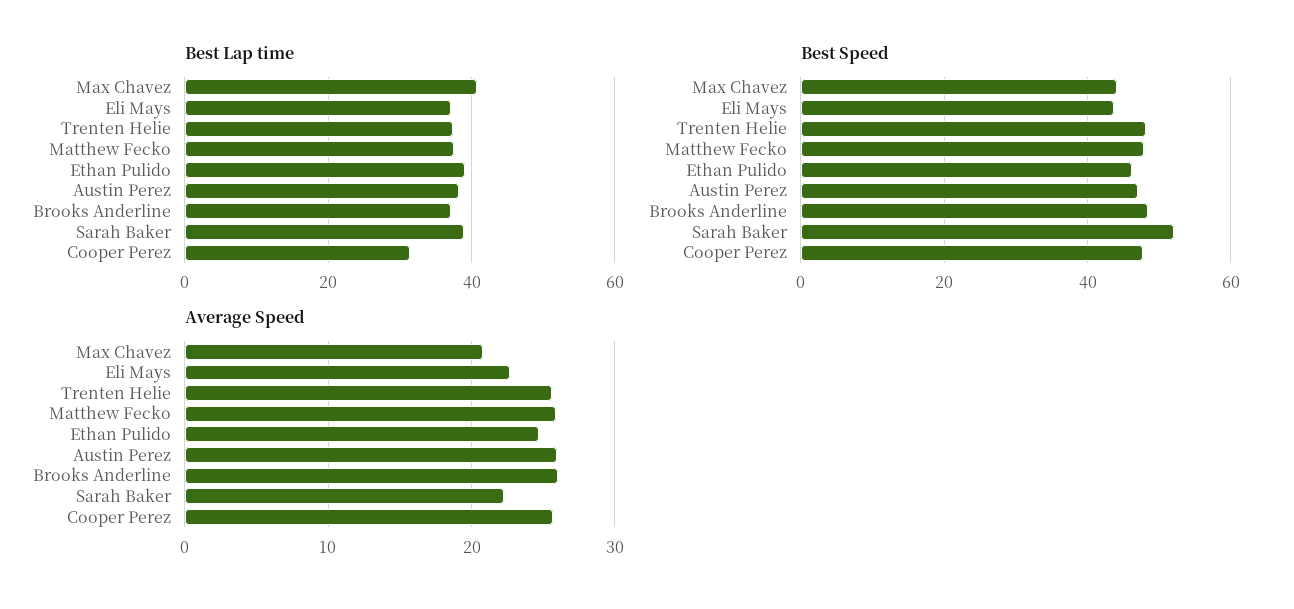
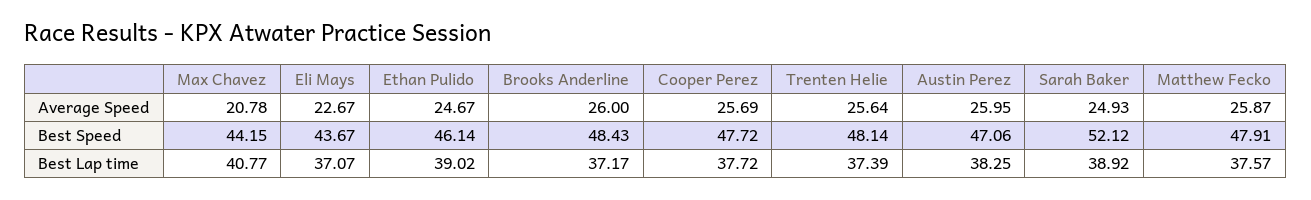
Best Lap time, Cooper Perez: 32 -> 37.72
Average Speed, Sarah Baker: 22 -> 24.93

